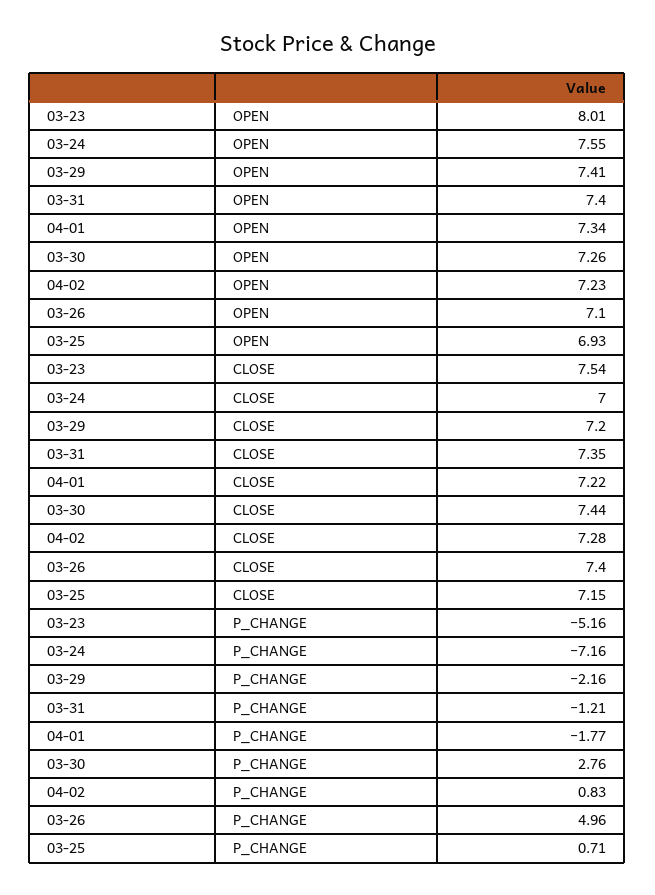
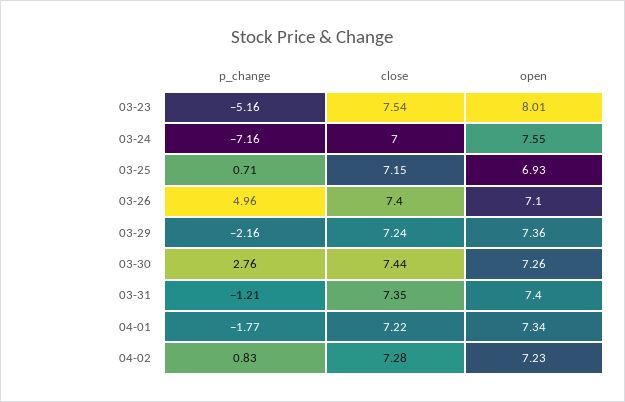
03-29, OPEN: 7.41 -> 7.36
03-29, CLOSE: 7.2 -> 7.24

